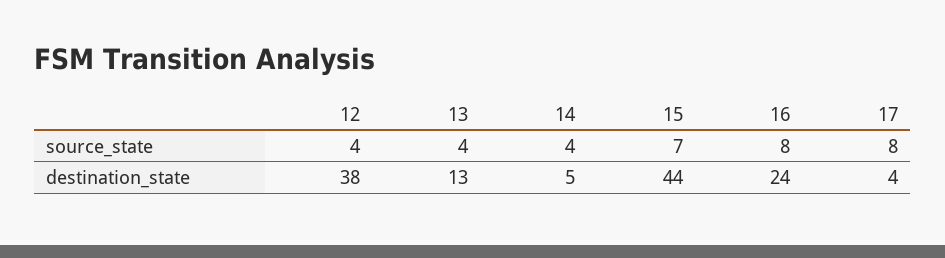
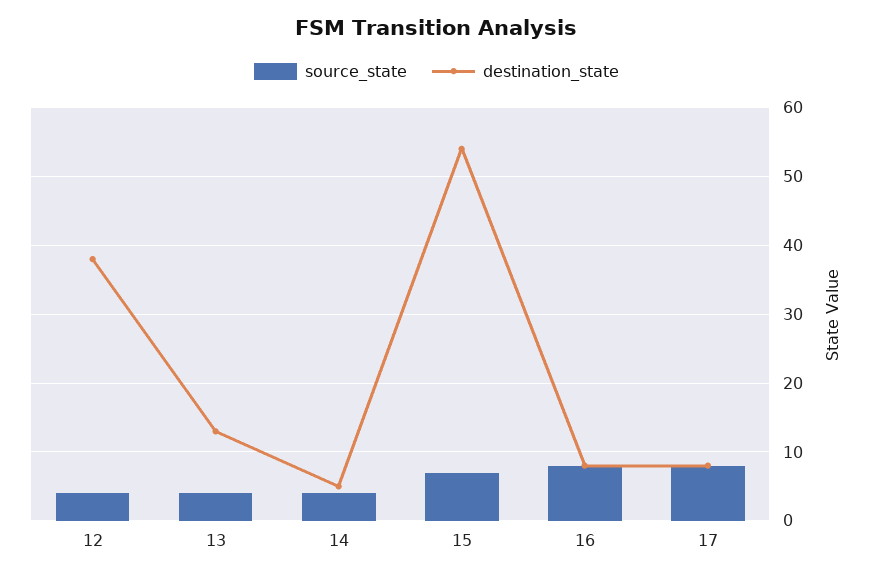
destination_state, 15: 44 -> 54
destination_state, 16: 24 -> 8
destination_state, 17: 4 -> 8

